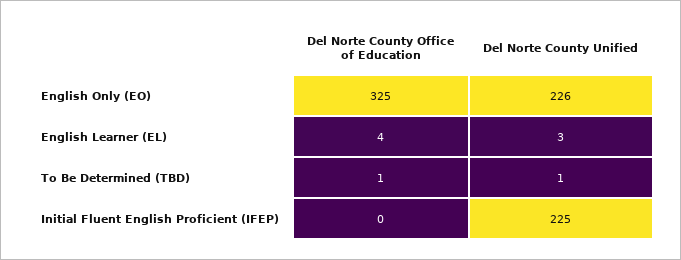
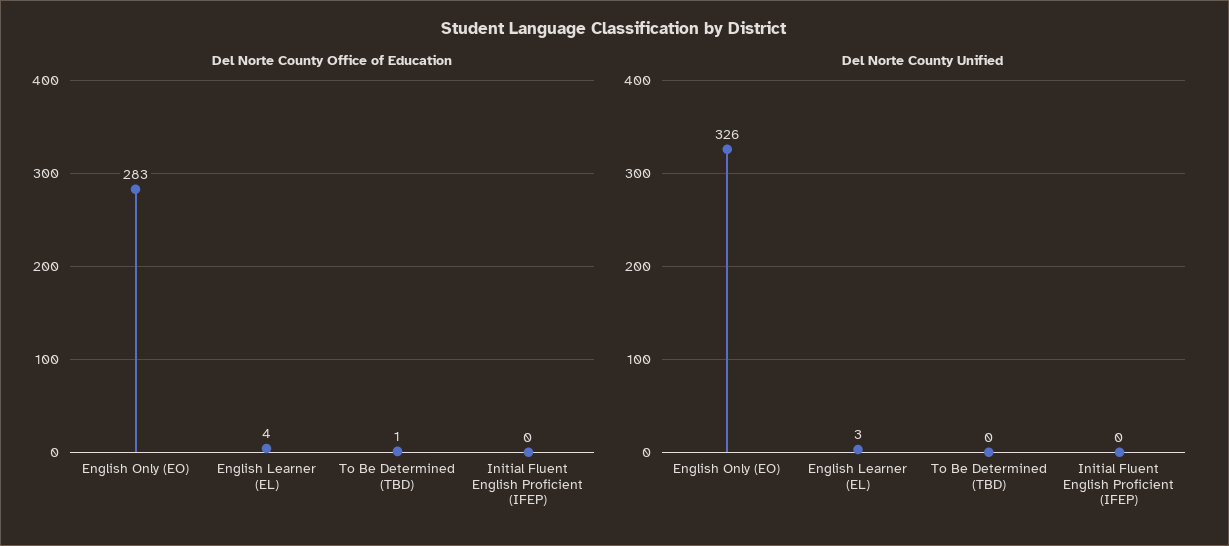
Del Norte County Office of Education, English Only (EO): 325 -> 283
Del Norte County Unified, English Only (EO): 226 -> 326
Del Norte County Unified, To Be Determined (TBD): 1 -> 0
Del Norte County Unified, Initial Fluent English Proficient (IFEP): 225 -> 0

